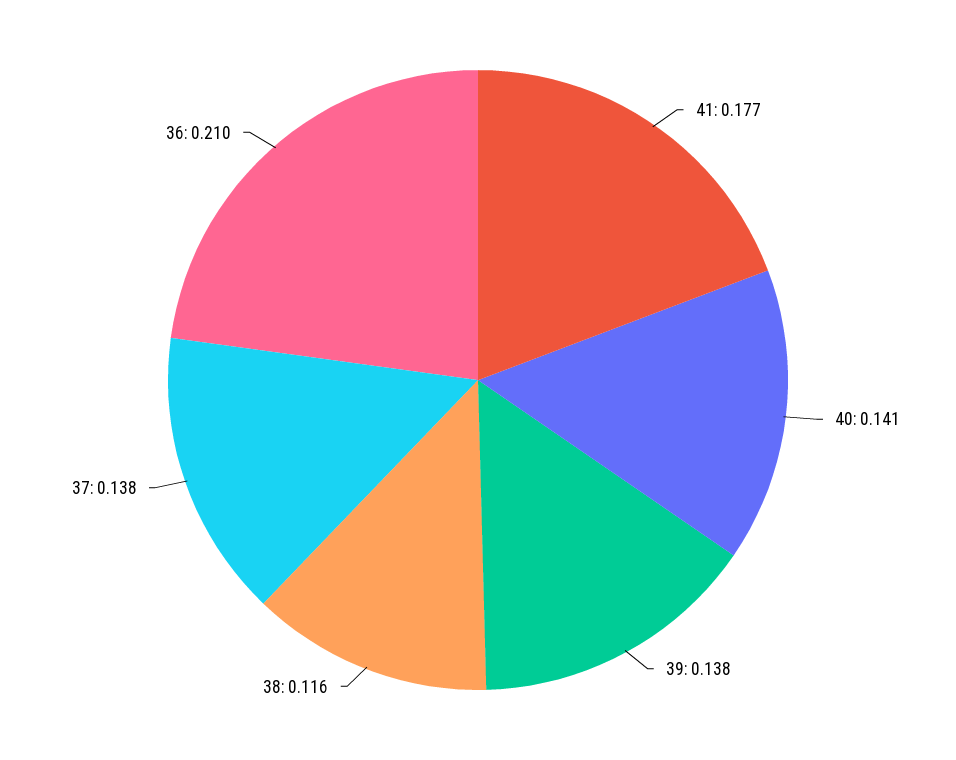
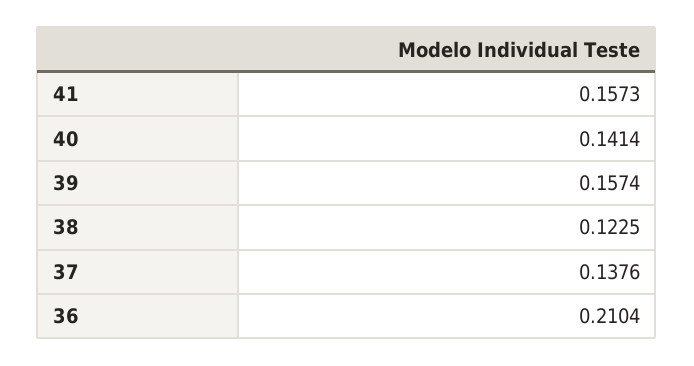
41: 0.177 -> 0.1573
39: 0.138 -> 0.1574
38: 0.116 -> 0.1225

